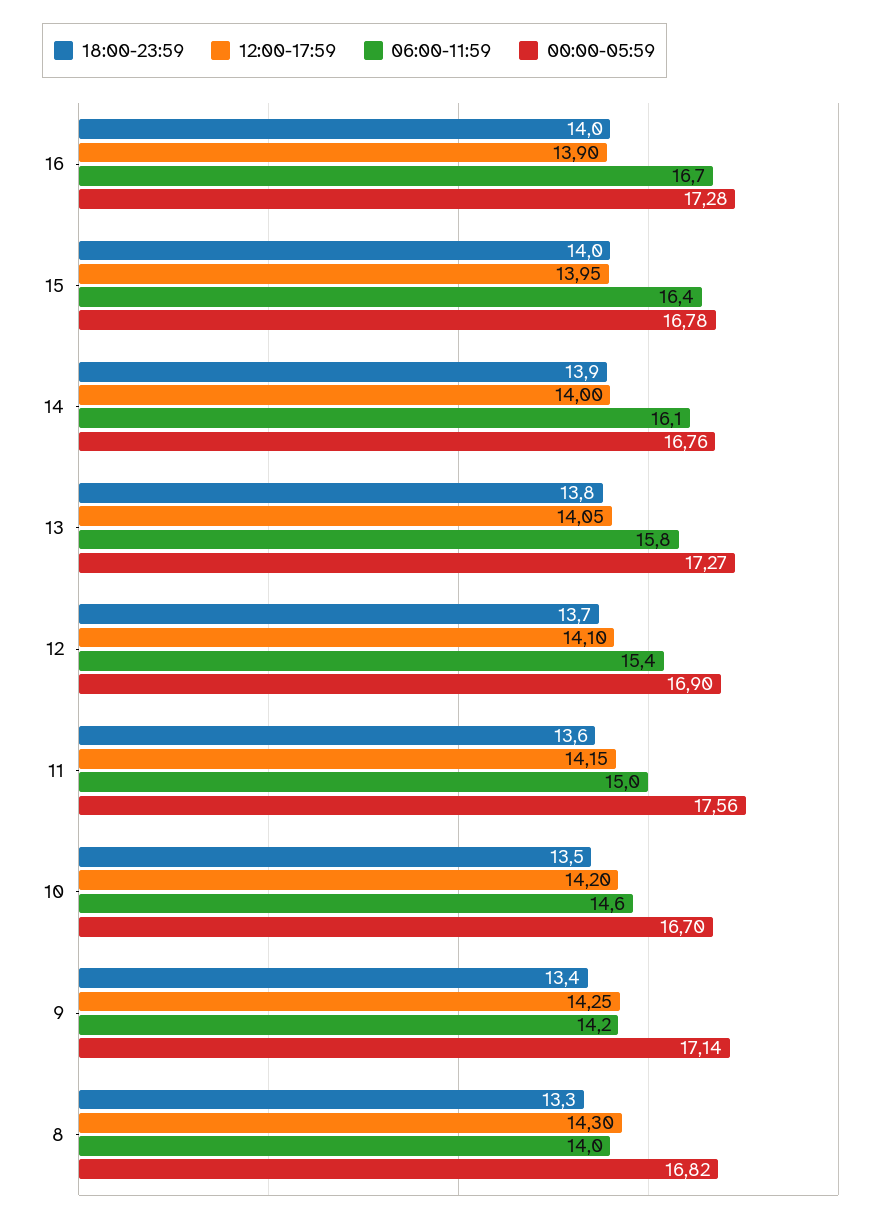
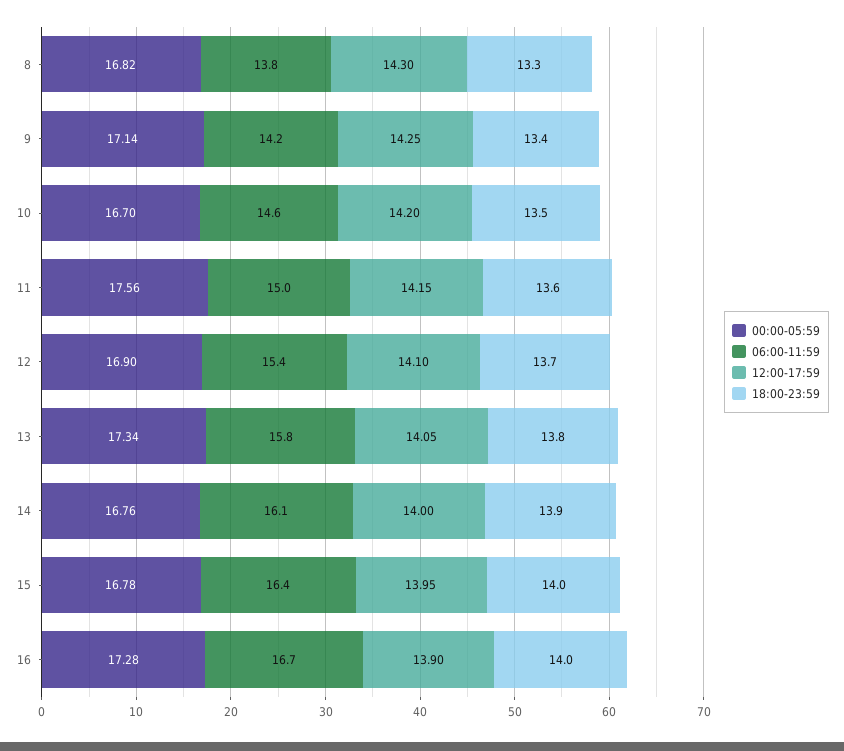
00:00-05:59, 13: 17.27 -> 17.34
06:00-11:59, 8: 14 -> 13.8

